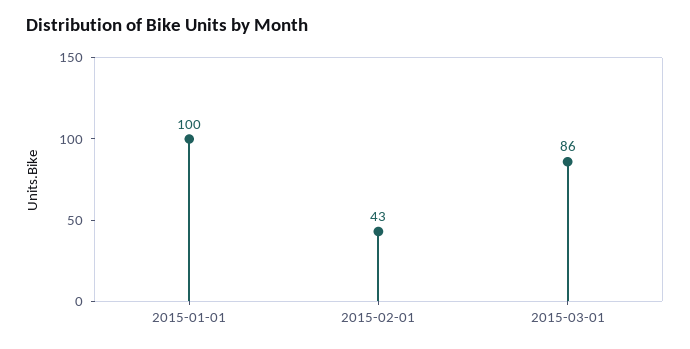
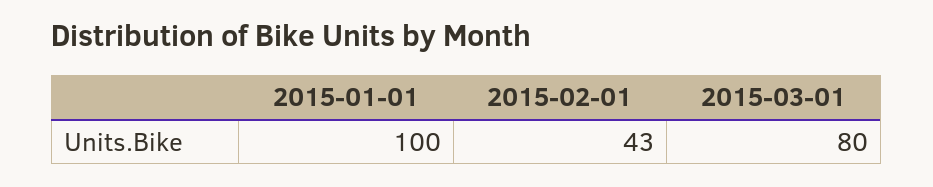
2015-03-01: 86 -> 80

